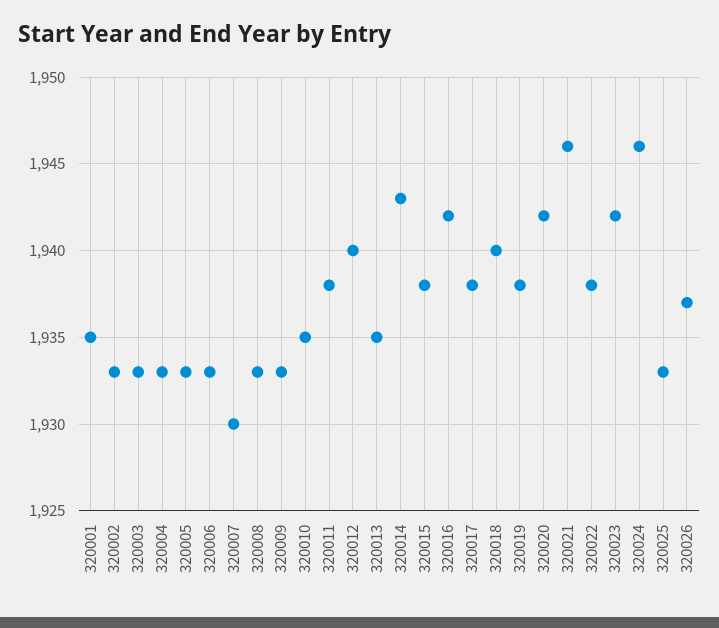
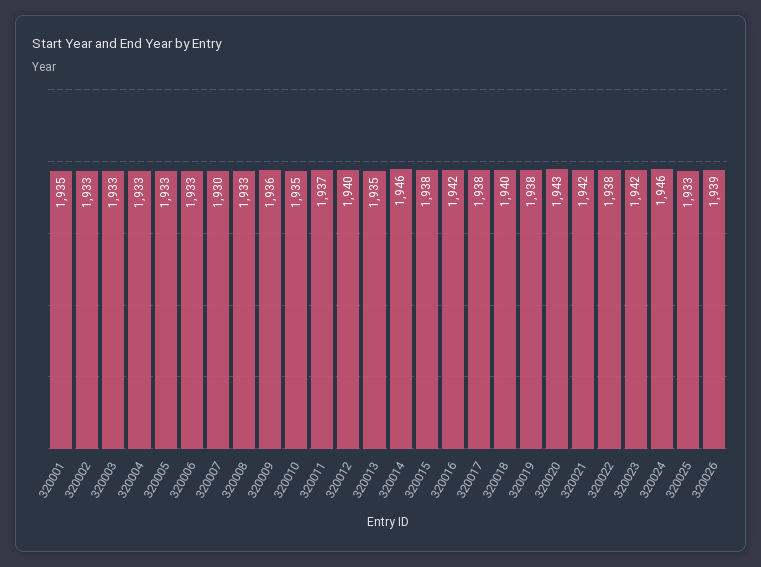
320009: 1933 -> 1936
320011: 1938 -> 1937
320014: 1943 -> 1946
320020: 1942 -> 1943
320021: 1946 -> 1942
320026: 1937 -> 1939

